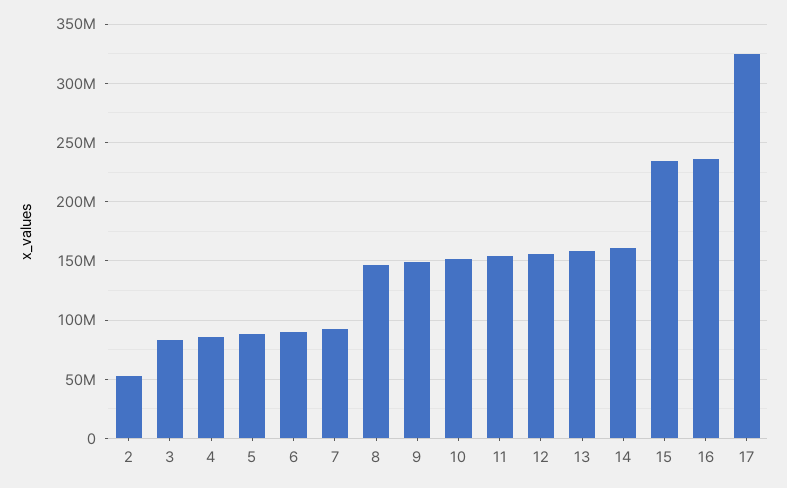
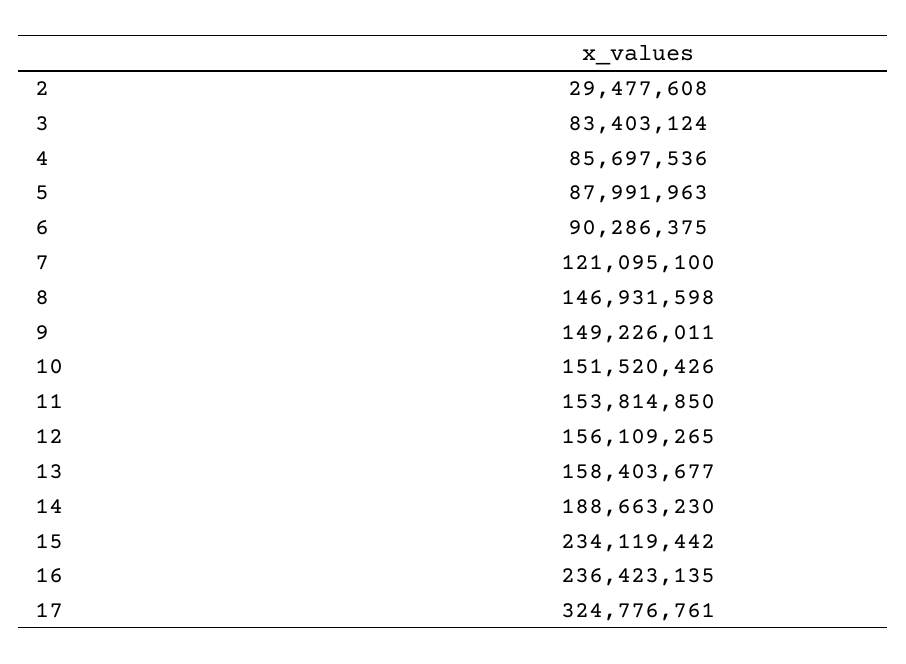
2: 50000000 -> 29477608
7: 90000000 -> 121095100
14: 160000000 -> 188663230

